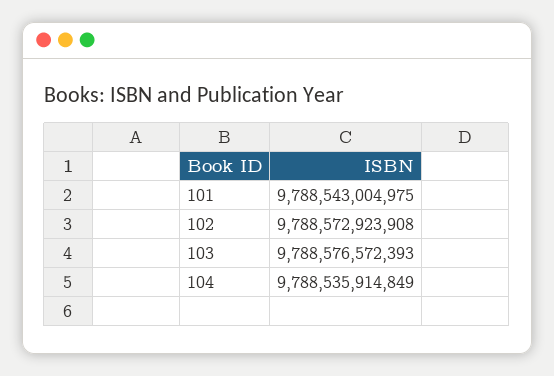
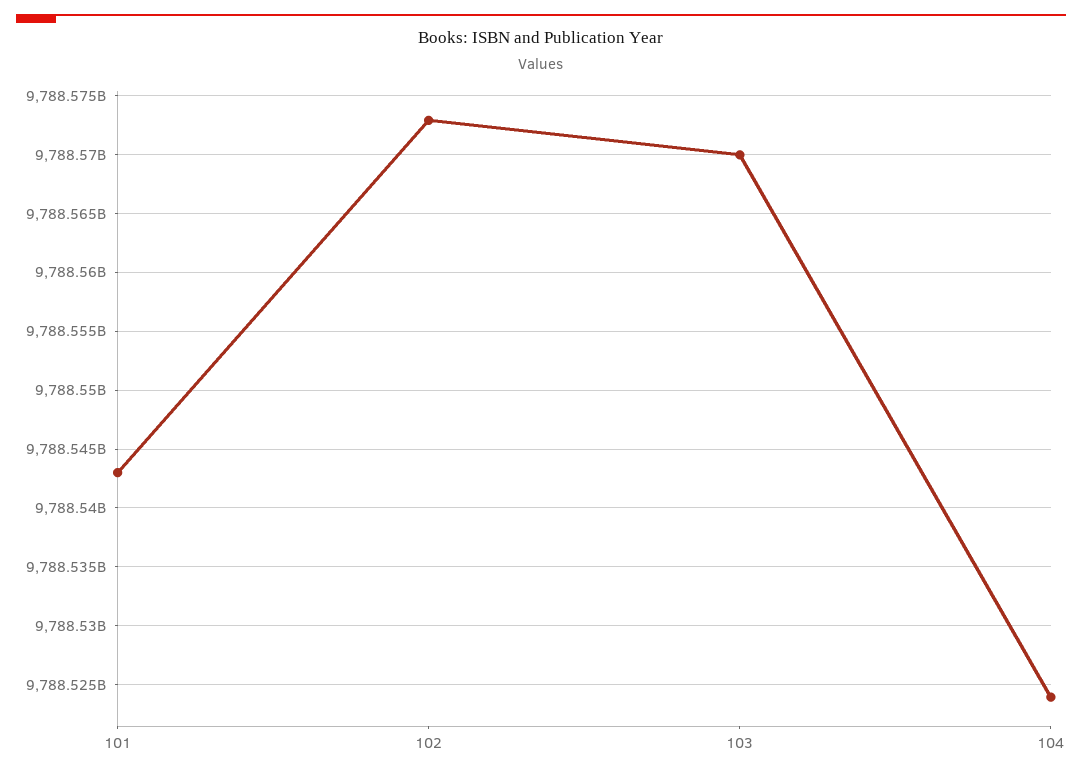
103: 9788576572393 -> 9788570000000
104: 9788535914849 -> 9788524000000

